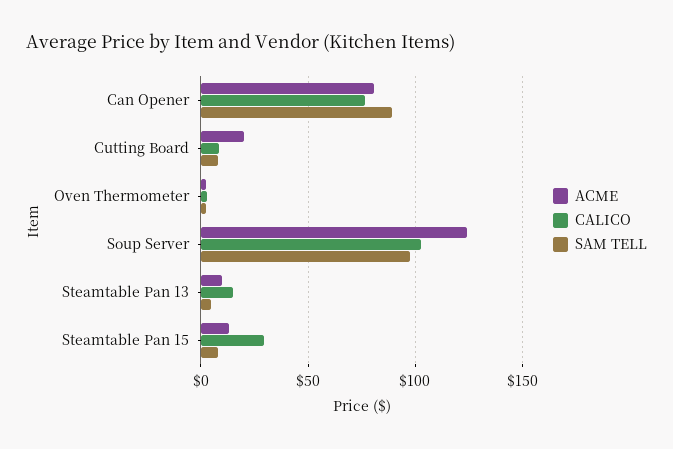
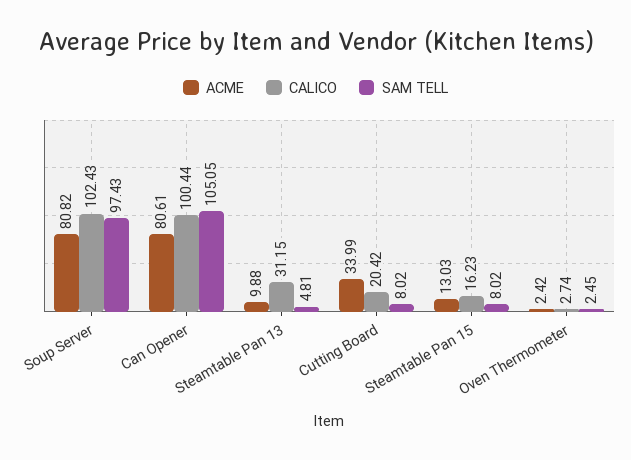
CALICO, Can Opener: 75 -> 100.44
SAM TELL, Can Opener: 90 -> 105.05
ACME, Cutting Board: 20 -> 33.99
CALICO, Cutting Board: 10 -> 20.42
ACME, Soup Server: 125 -> 80.82
CALICO, Steamtable Pan 13: 15 -> 31.15
CALICO, Steamtable Pan 15: 30 -> 16.23

